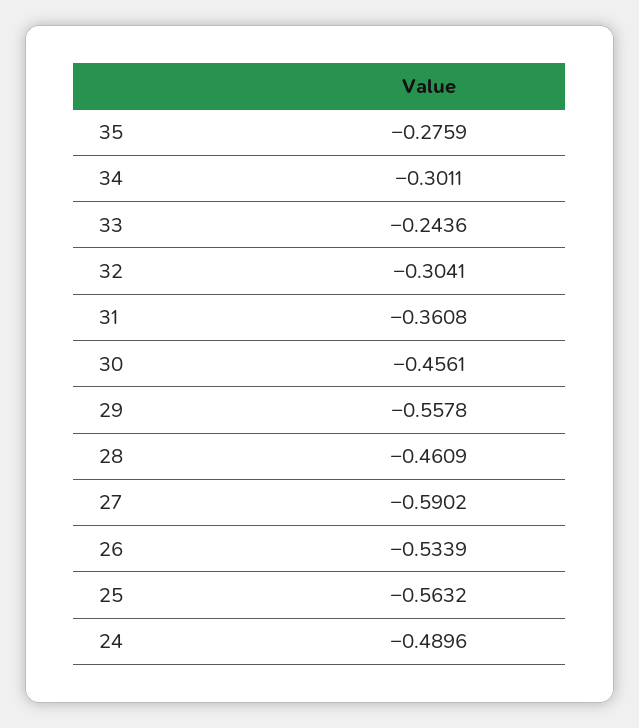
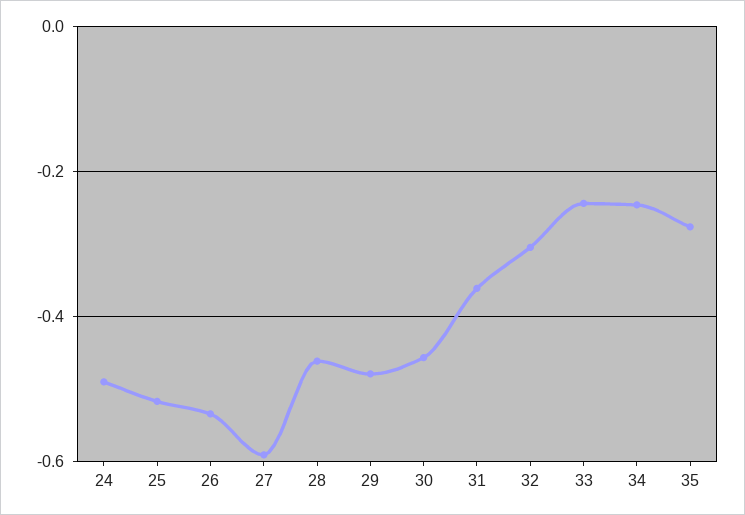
34: -0.3011 -> -0.24
29: -0.5578 -> -0.48
25: -0.5632 -> -0.52

